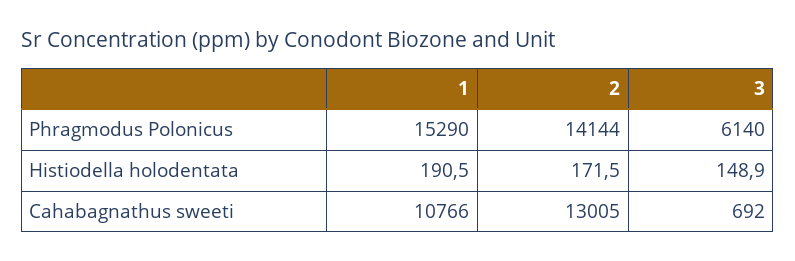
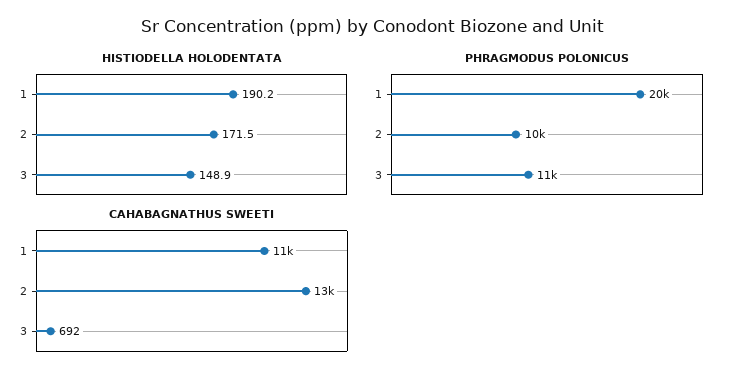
Phragmodus Polonicus, 1: 15290 -> 20000
Phragmodus Polonicus, 2: 14144 -> 10000
Phragmodus Polonicus, 3: 6140 -> 11000
Histiodella holodentata, 1: 190.5 -> 190.2

